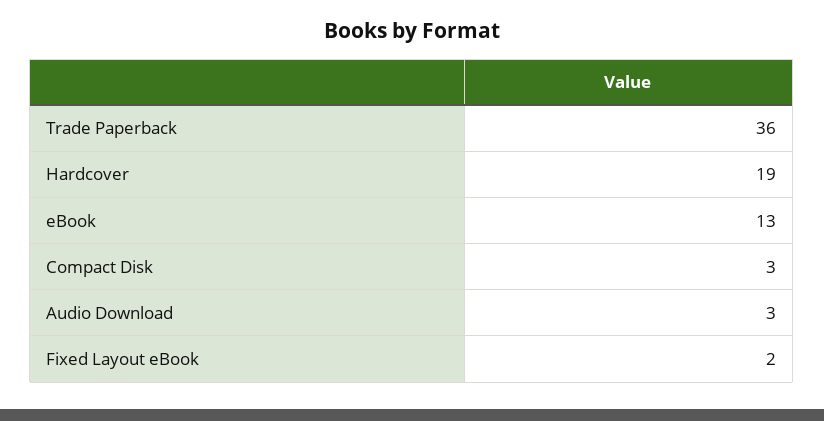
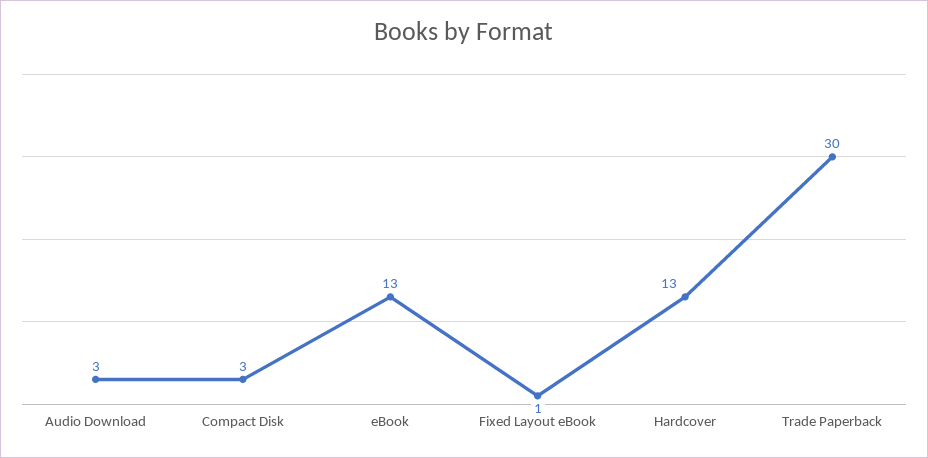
Trade Paperback: 36 -> 30
Hardcover: 19 -> 13
Fixed Layout eBook: 2 -> 1

